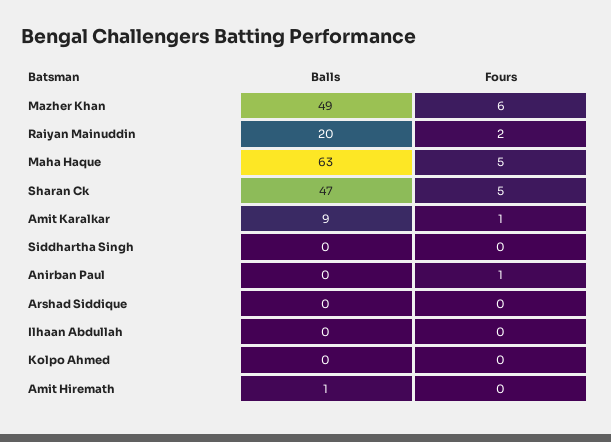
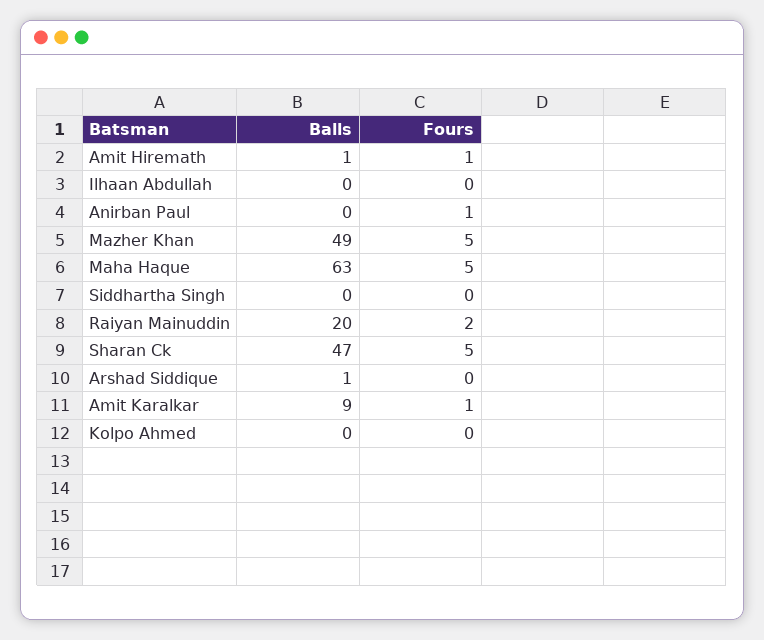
Fours, Mazher Khan: 6 -> 5
Balls, Arshad Siddique: 0 -> 1
Fours, Amit Hiremath: 0 -> 1

